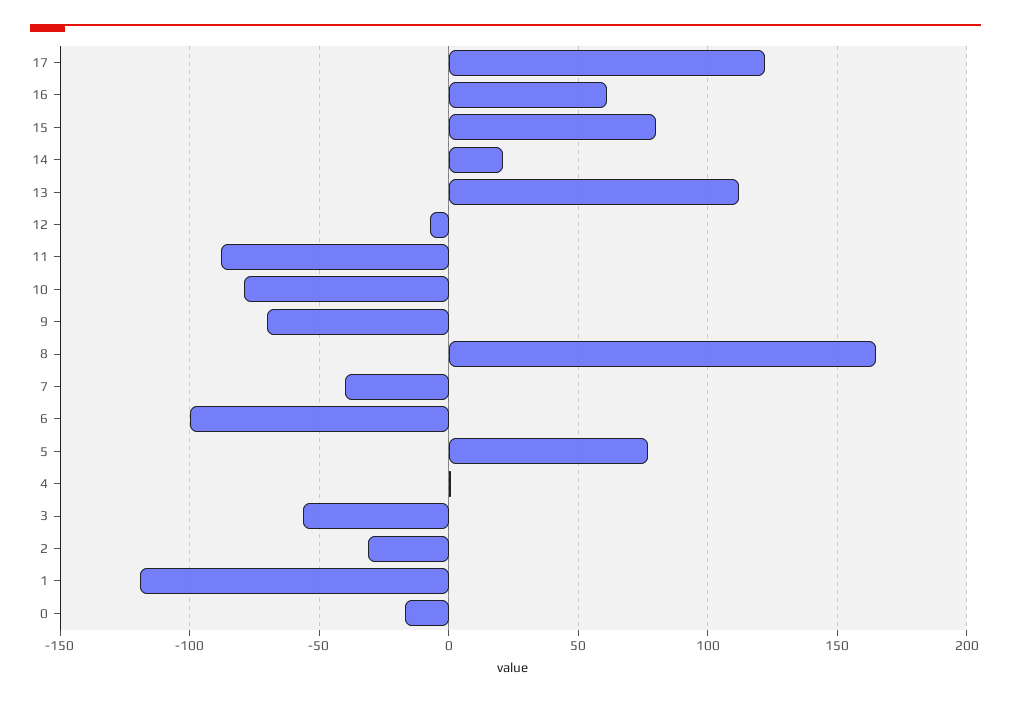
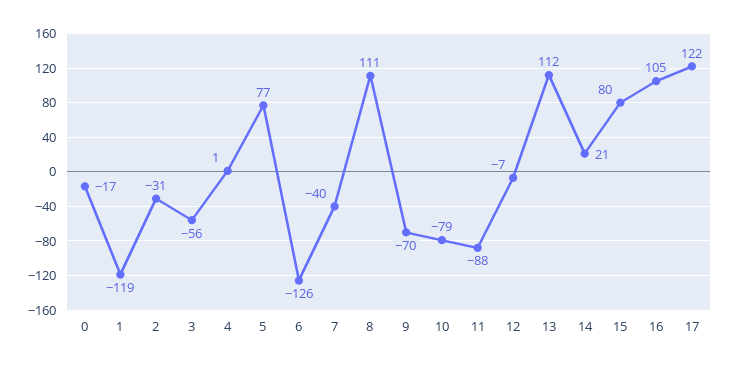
16: 60 -> 105
8: 165 -> 111
6: -100 -> -126

